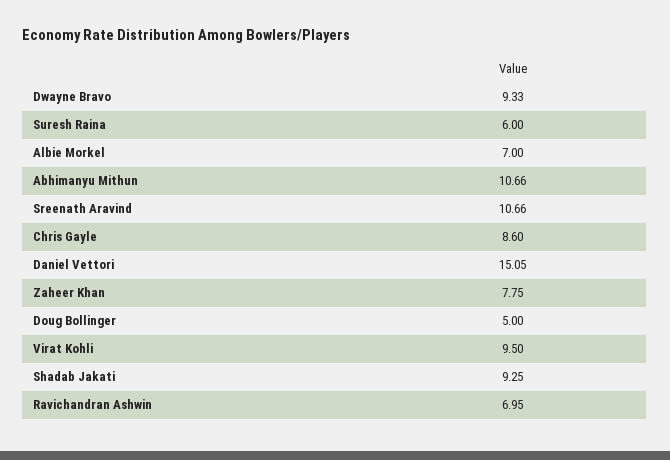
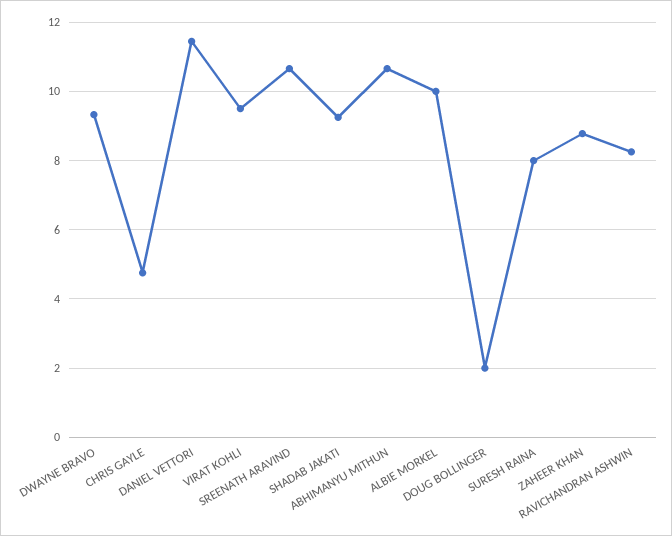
Suresh Raina: 6 -> 8
Albie Morkel: 7 -> 10
Chris Gayle: 8.6 -> 4.8
Daniel Vettori: 15.05 -> 11.4
Zaheer Khan: 7.75 -> 8.8
Doug Bollinger: 5 -> 2
Ravichandran Ashwin: 6.95 -> 8.2

